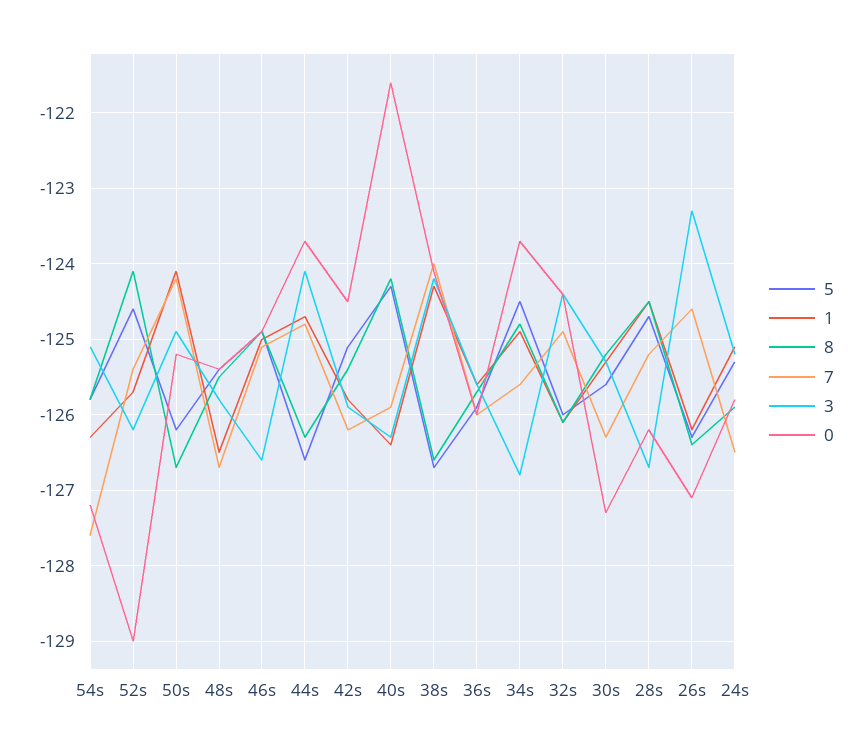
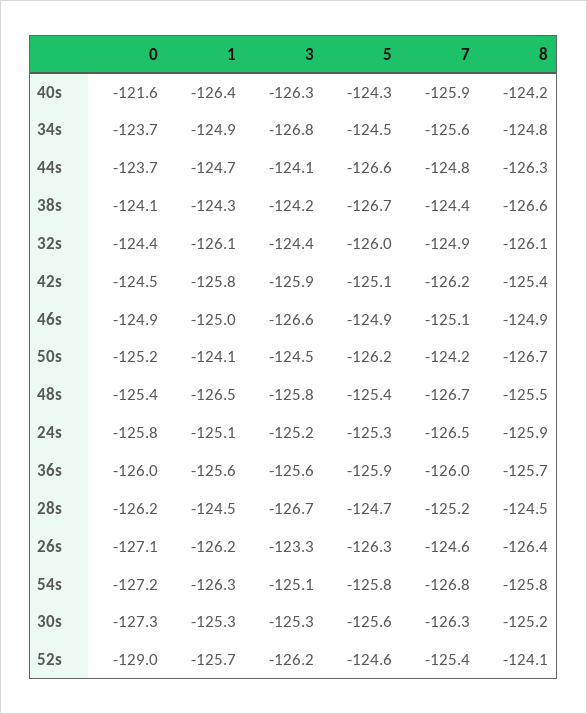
7, 54s: -127.6 -> -126.8
3, 50s: -124.9 -> -124.5
7, 38s: -124 -> -124.4

